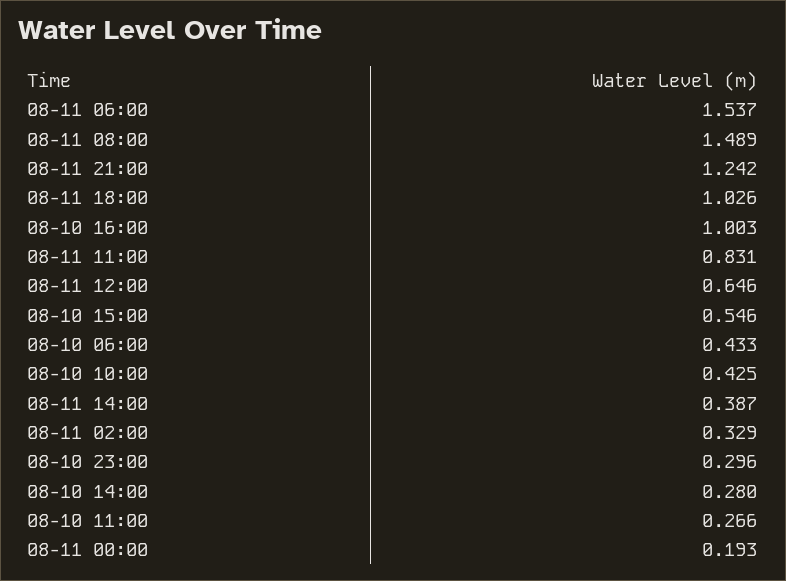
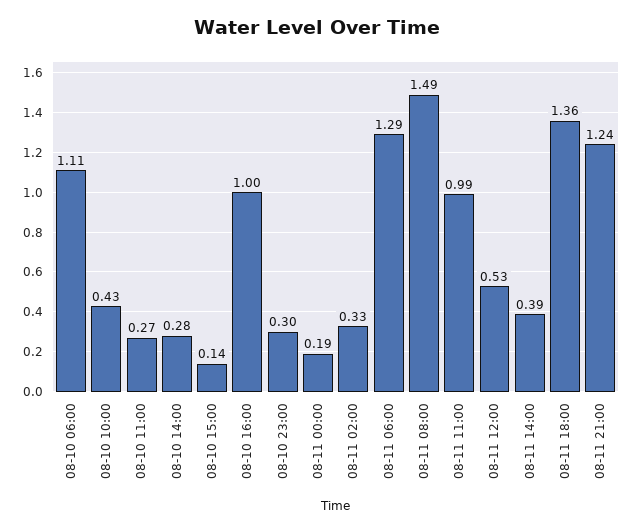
08-11 06:00: 1.537 -> 1.29
08-11 18:00: 1.026 -> 1.36
08-11 11:00: 0.831 -> 0.99
08-11 12:00: 0.646 -> 0.53
08-10 15:00: 0.546 -> 0.14
08-10 06:00: 0.433 -> 1.11

